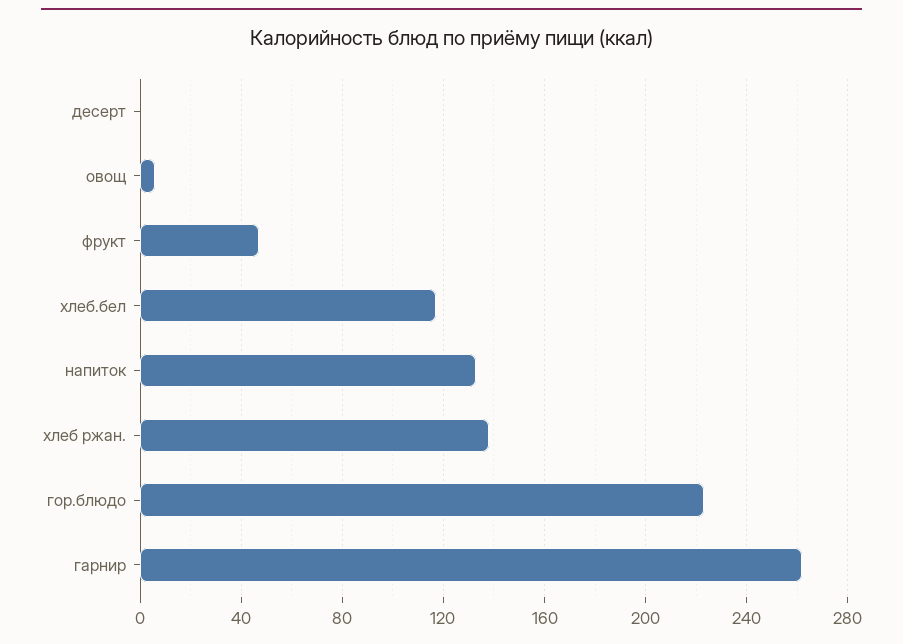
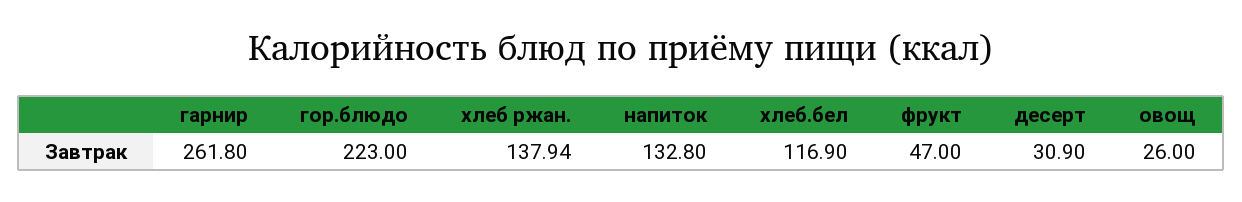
десерт: 0 -> 30.9
овощ: 5 -> 26

